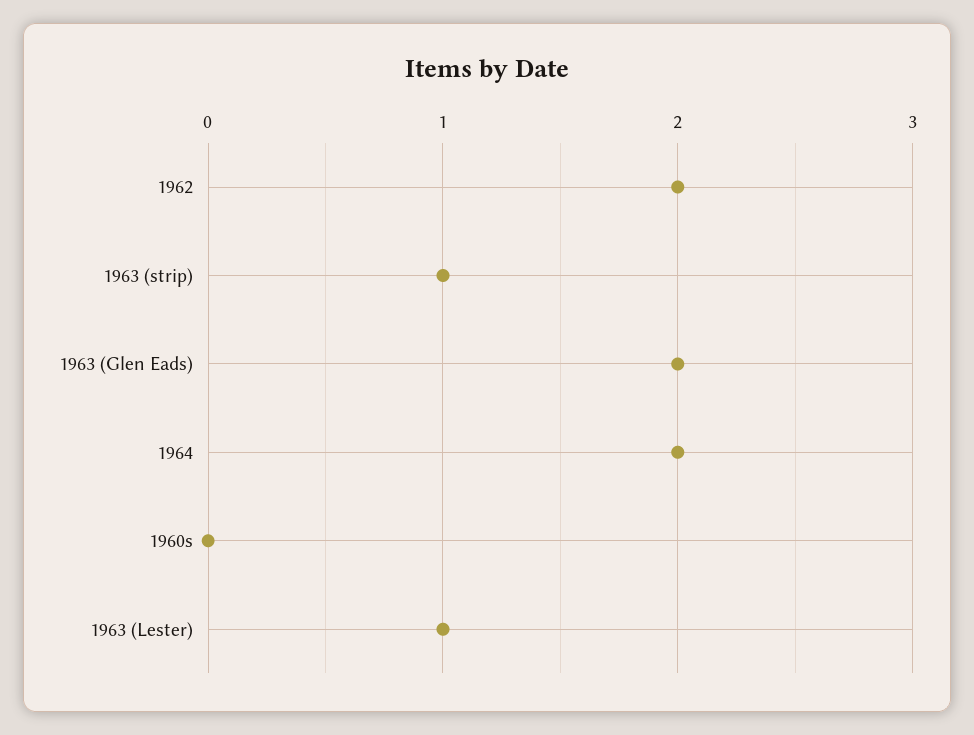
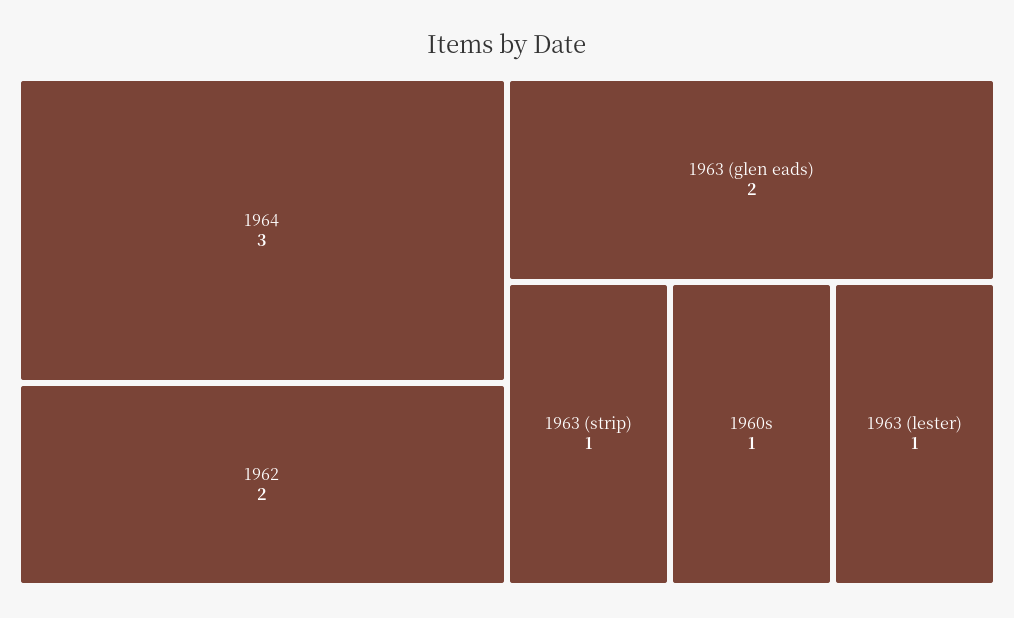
1964: 2 -> 3
1960s: 0 -> 1

